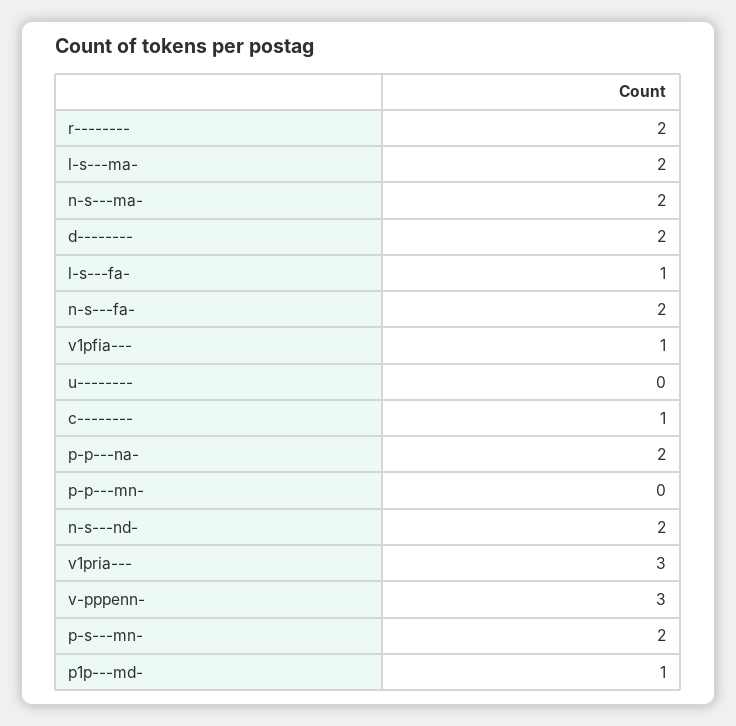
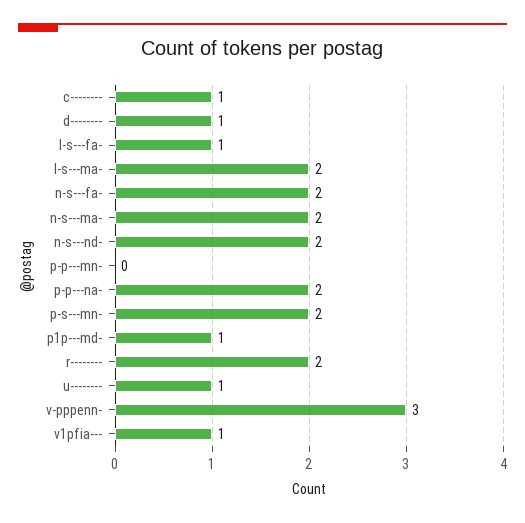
d--------: 2 -> 1
u--------: 0 -> 1
v1pria---: 3 -> none

